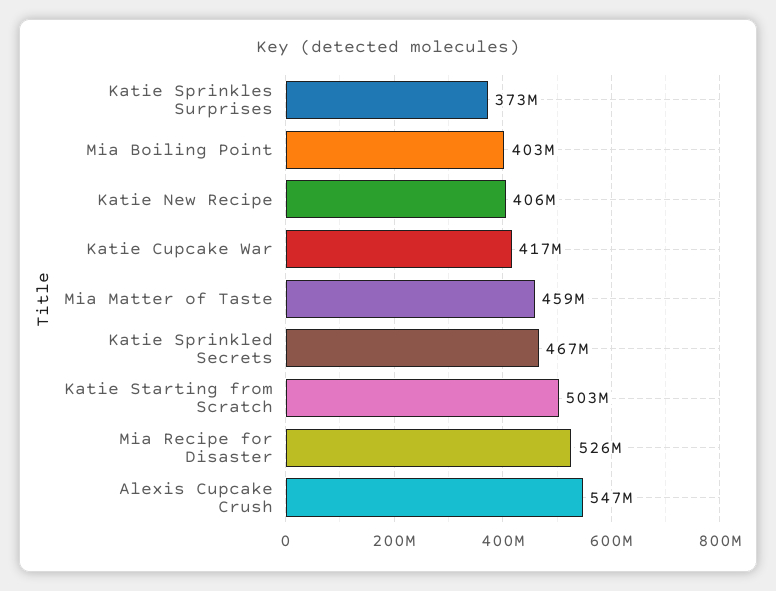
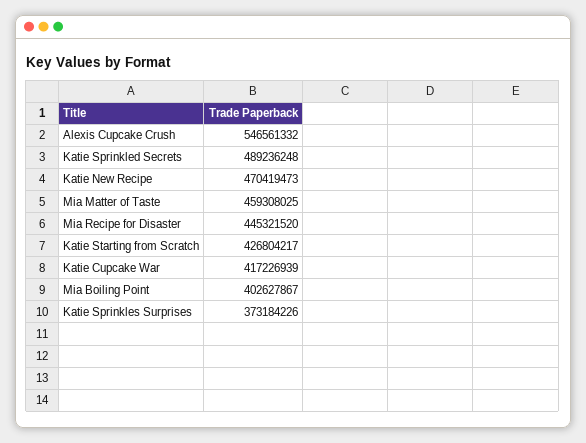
Katie New Recipe: 406000000 -> 470419473
Katie Sprinkled Secrets: 467000000 -> 489236248
Katie Starting from Scratch: 503000000 -> 426804217
Mia Recipe for Disaster: 526000000 -> 445321520

